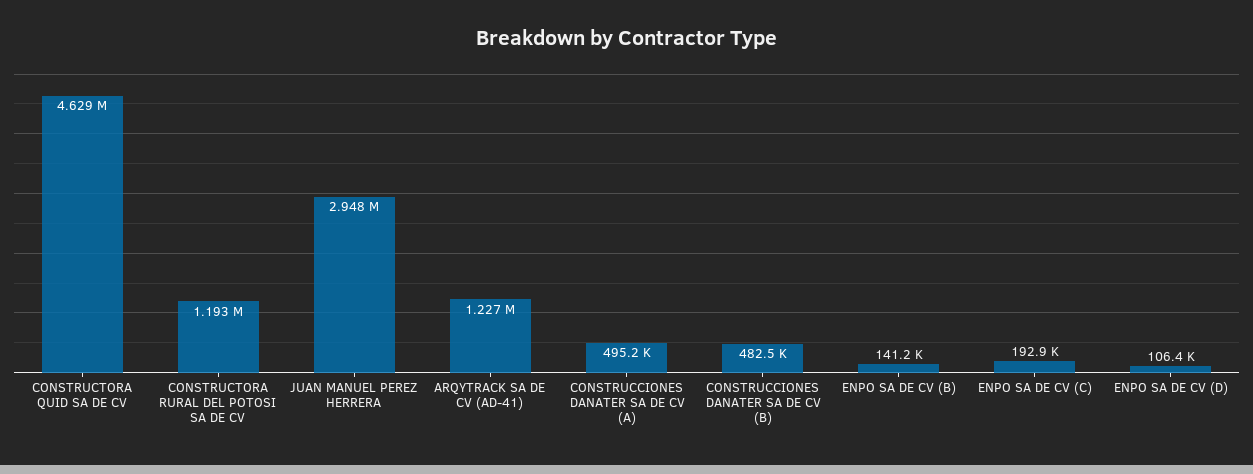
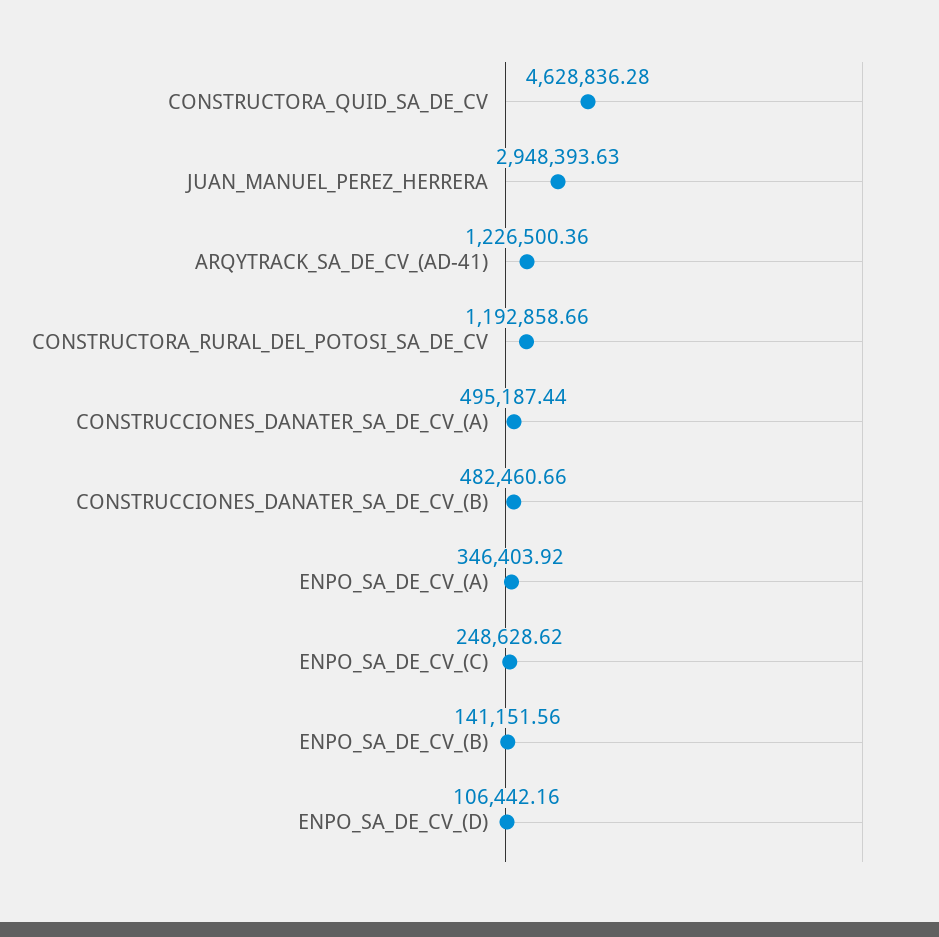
ENPO SA DE CV (C): 192900 -> 248628.62
ENPO_SA_DE_CV_(A): none -> 346403.92

